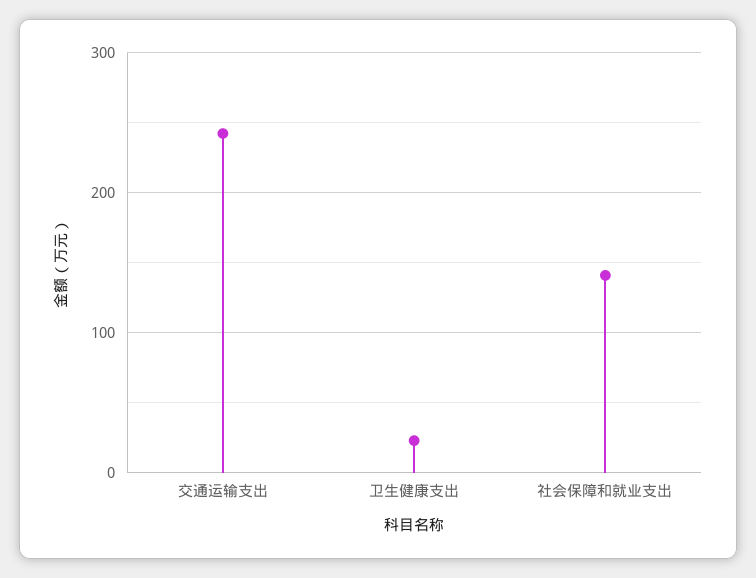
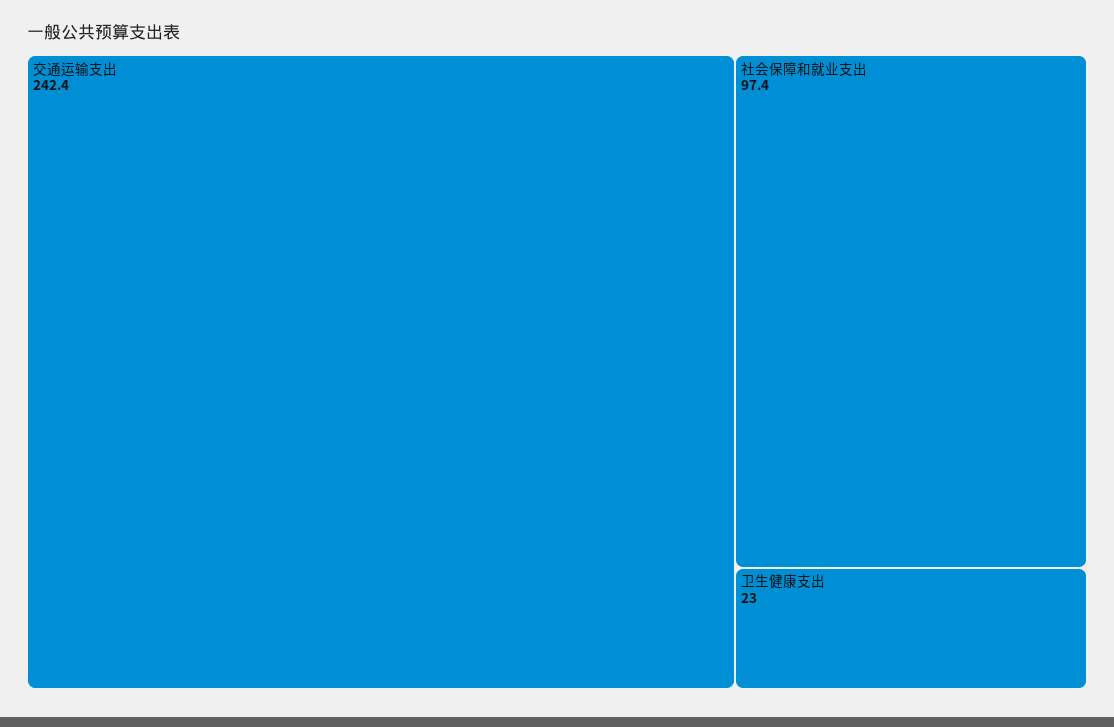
社会保障和就业支出: 140 -> 97.4

